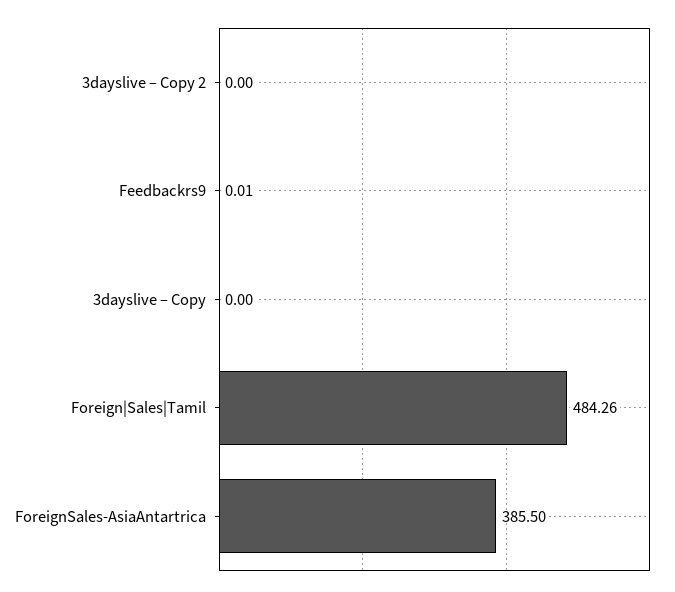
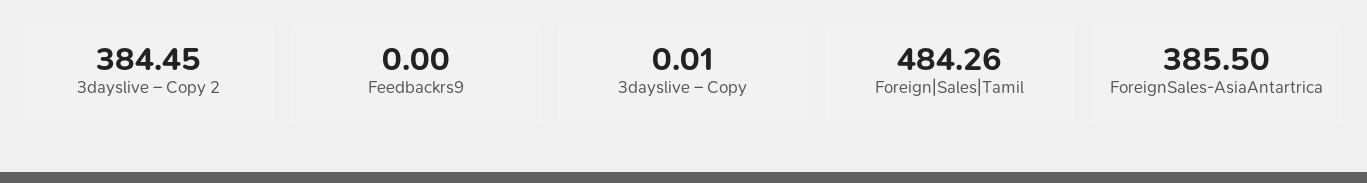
3dayslive – Copy 2: 0 -> 384.45
Feedbackrs9: 0.01 -> 0
3dayslive – Copy: 0 -> 0.01

